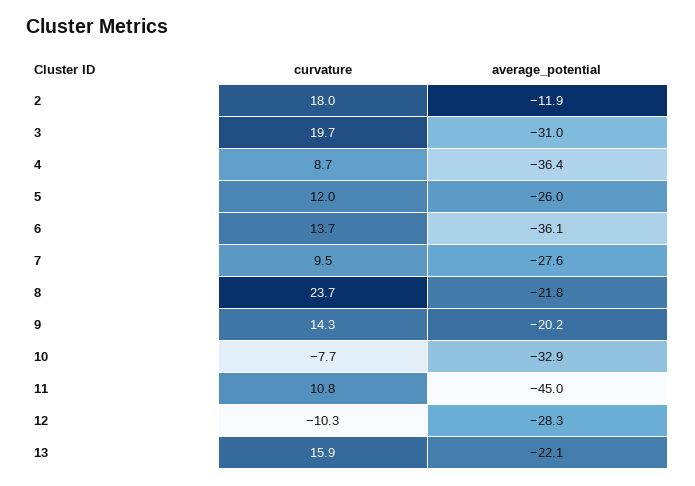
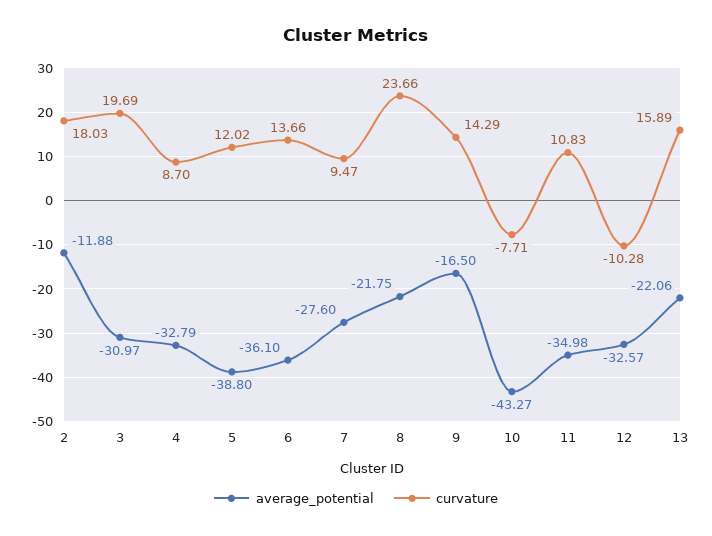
average_potential, 4: -36.4 -> -32.79
average_potential, 5: -26 -> -38.8
average_potential, 9: -20.2 -> -16.5
average_potential, 10: -32.9 -> -43.27
average_potential, 11: -45 -> -34.98
average_potential, 12: -28.3 -> -32.57

